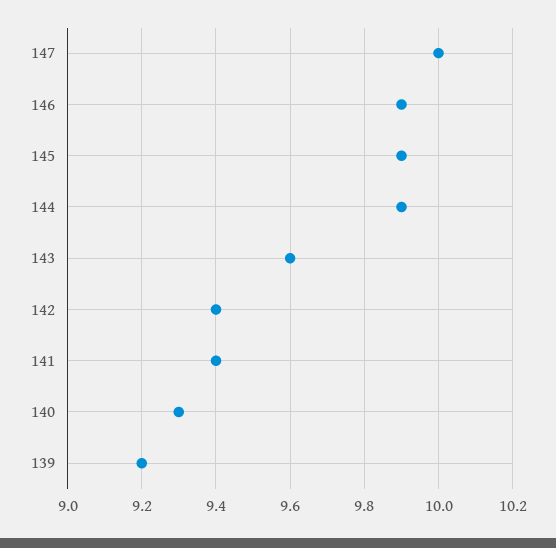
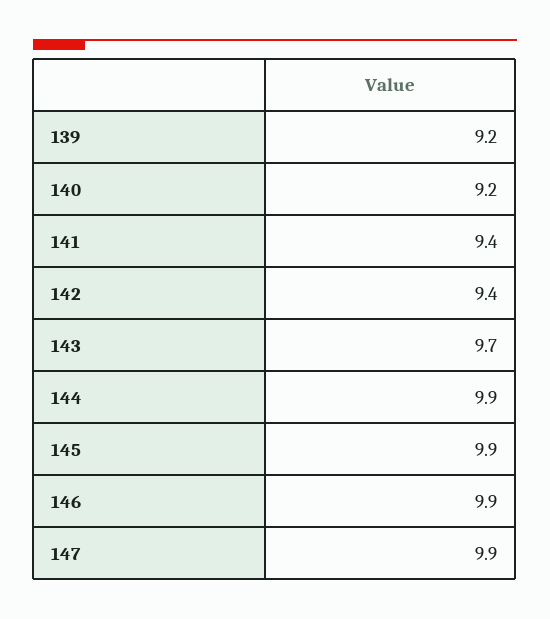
147: 10 -> 9.9
143: 9.6 -> 9.7
140: 9.3 -> 9.2

